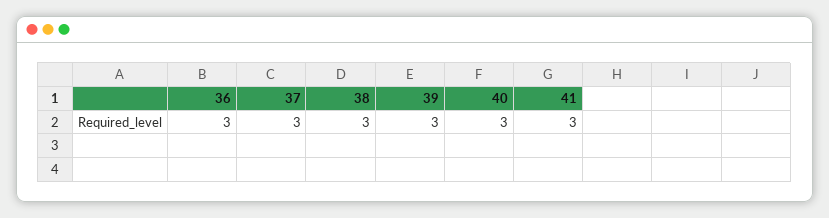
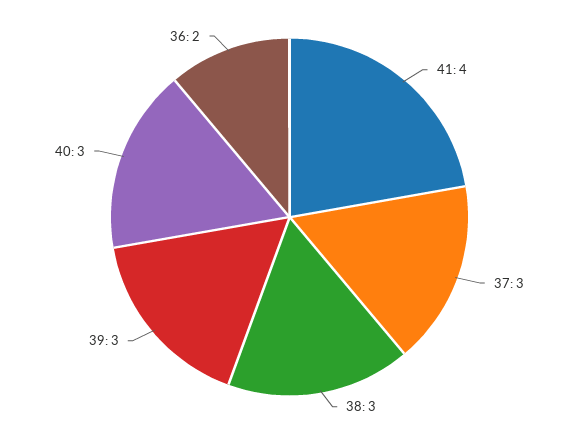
36: 3 -> 2
41: 3 -> 4

